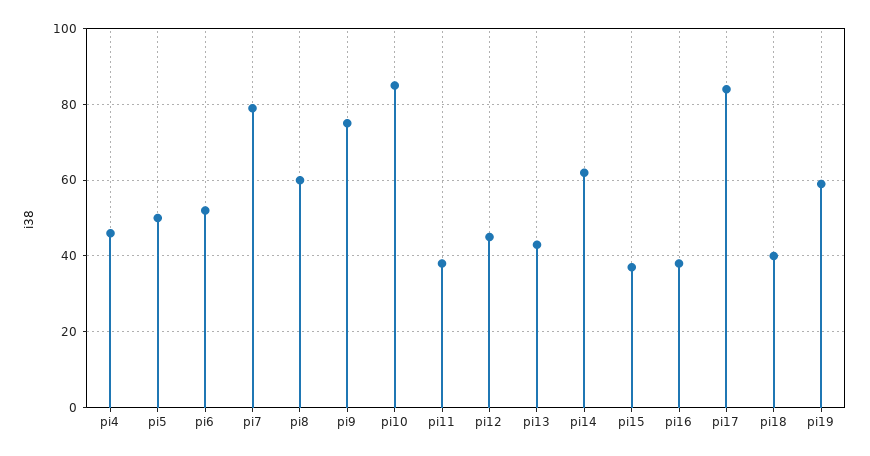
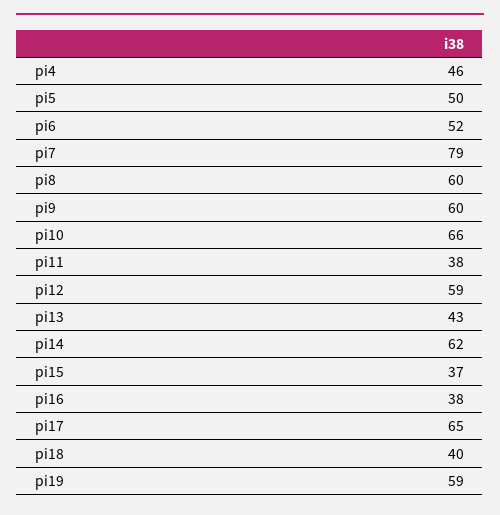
pi9: 75 -> 60
pi10: 85 -> 66
pi12: 45 -> 59
pi17: 85 -> 65

